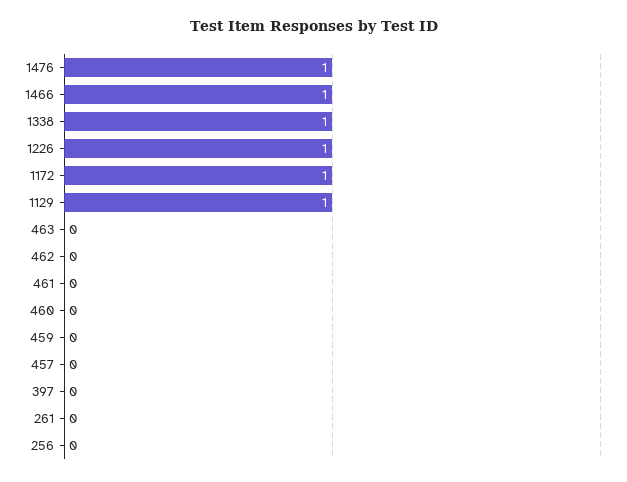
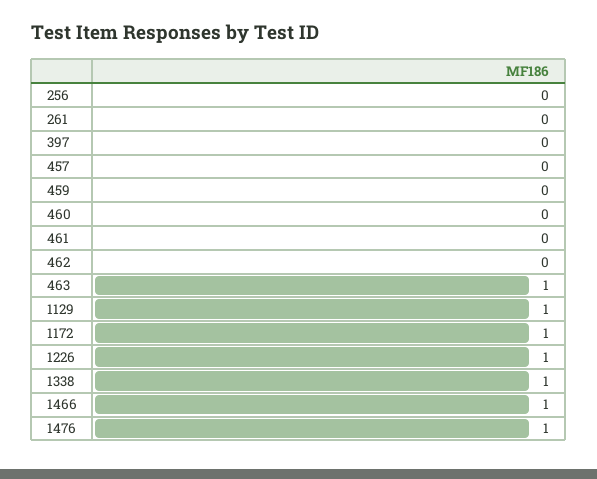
463: 0 -> 1

